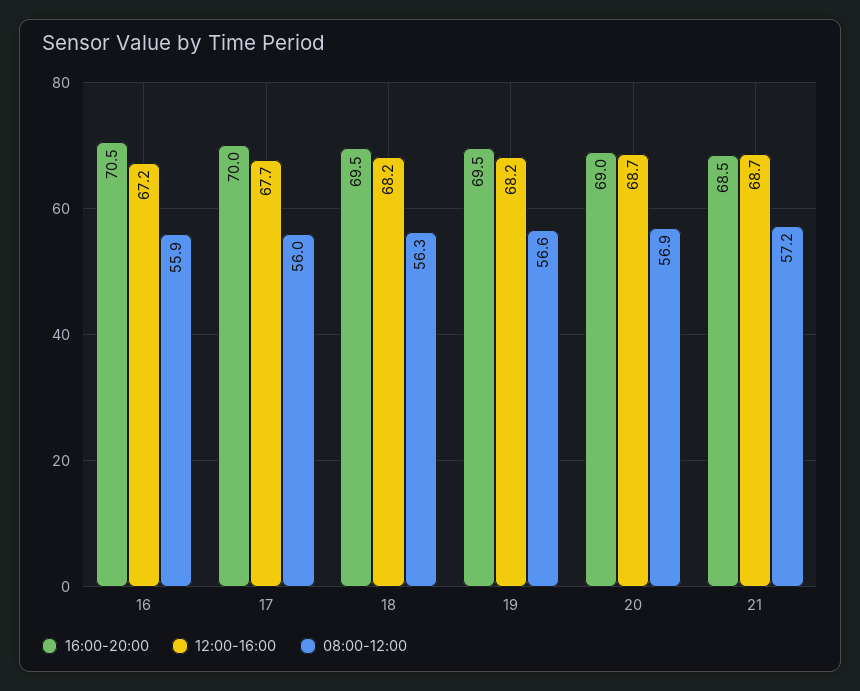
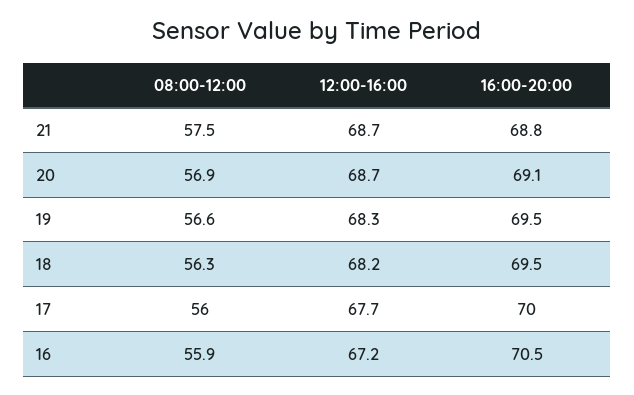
12:00-16:00, 19: 68.2 -> 68.3
16:00-20:00, 20: 69 -> 69.1
16:00-20:00, 21: 68.5 -> 68.8
08:00-12:00, 21: 57.2 -> 57.5

